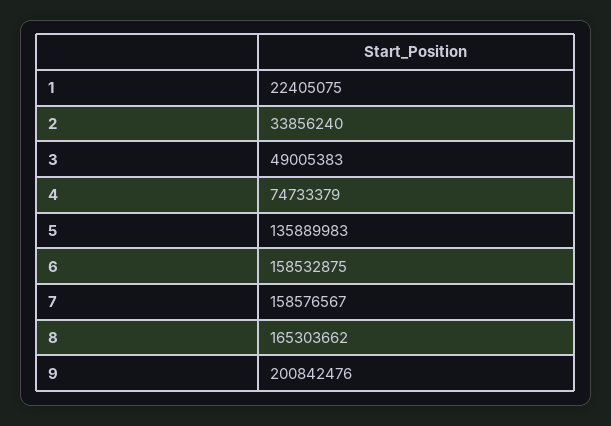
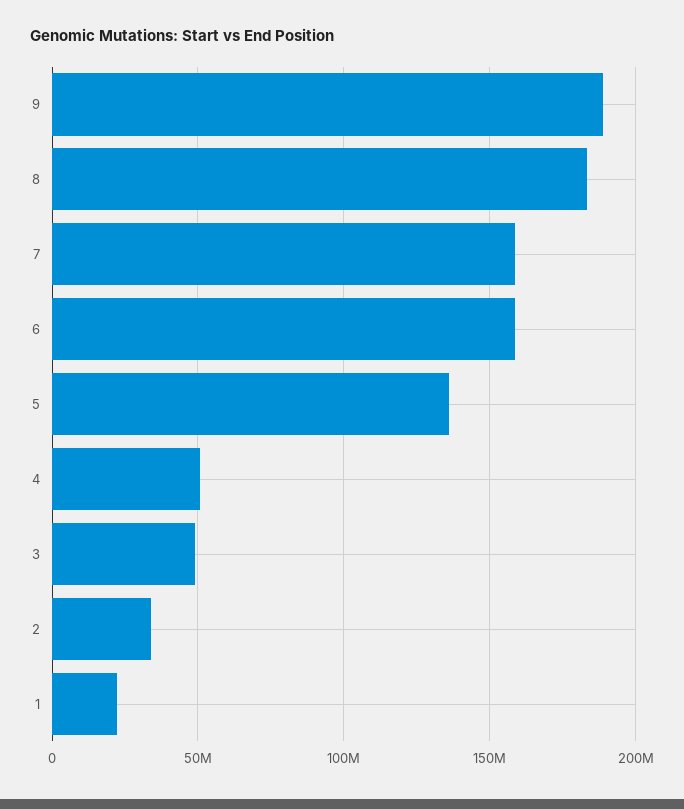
4: 74733379 -> 50000000
8: 165303662 -> 185000000
9: 200842476 -> 190000000

